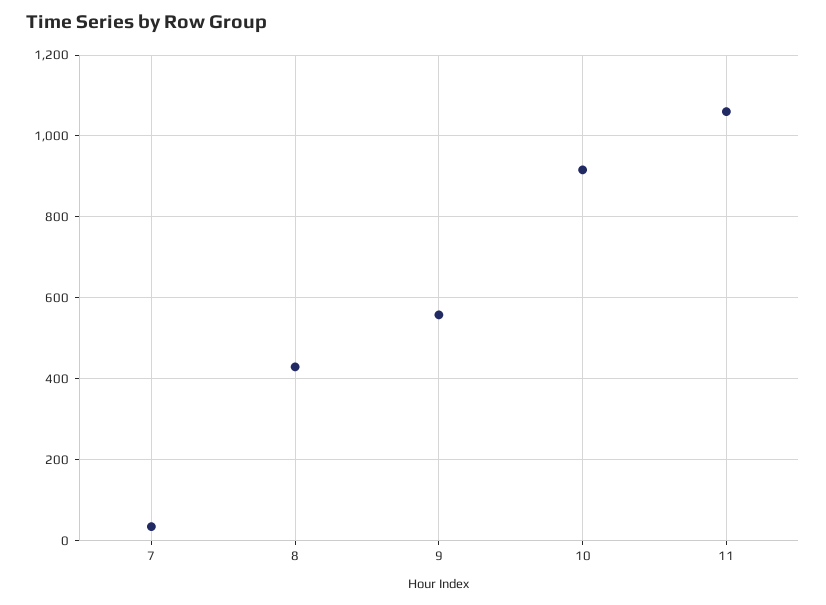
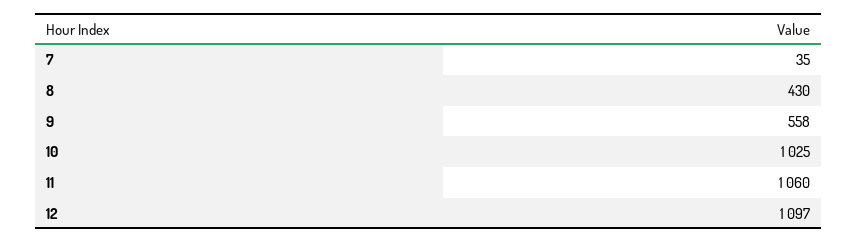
10: 920 -> 1025
12: none -> 1097

